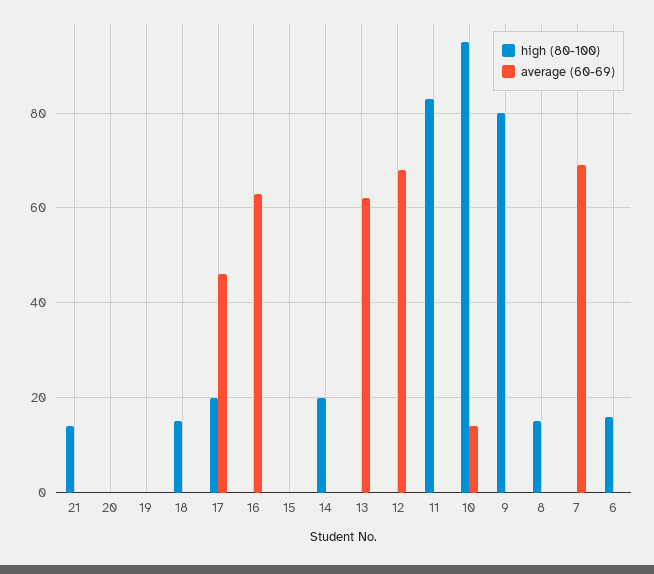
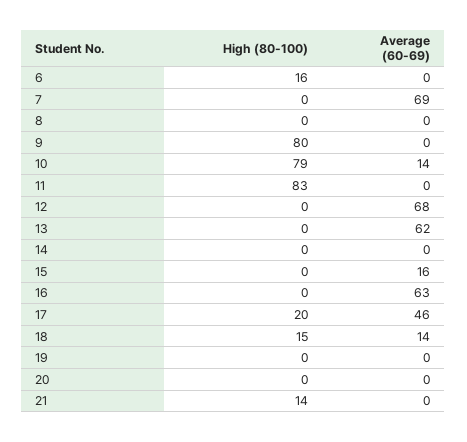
average (60-69), 18: 0 -> 14
average (60-69), 15: 0 -> 16
high (80-100), 14: 20 -> 0
high (80-100), 10: 95 -> 79
high (80-100), 8: 15 -> 0

